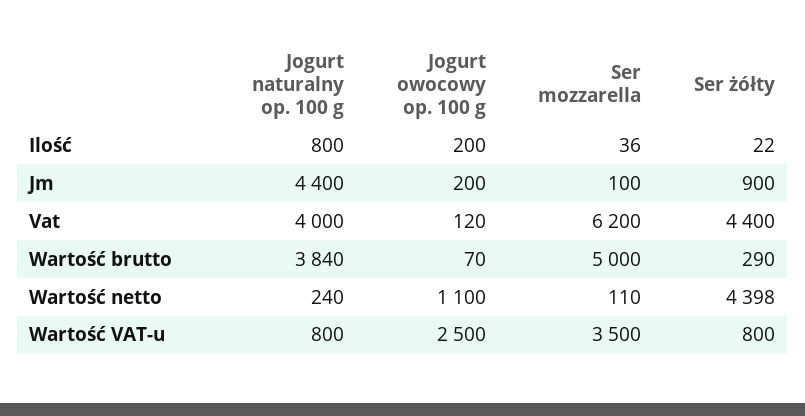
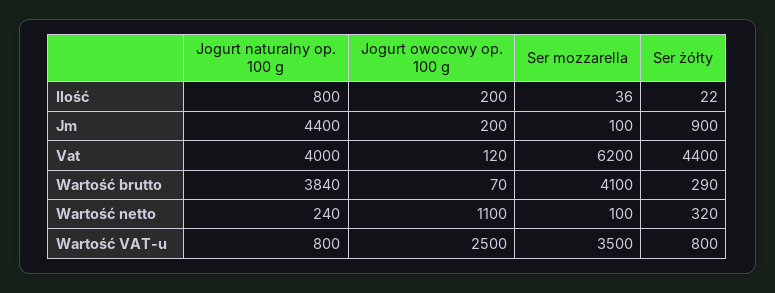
Ser mozzarella, Wartość brutto: 5000 -> 4100
Ser mozzarella, Wartość netto: 110 -> 100
Ser żółty, Wartość netto: 4398 -> 320

